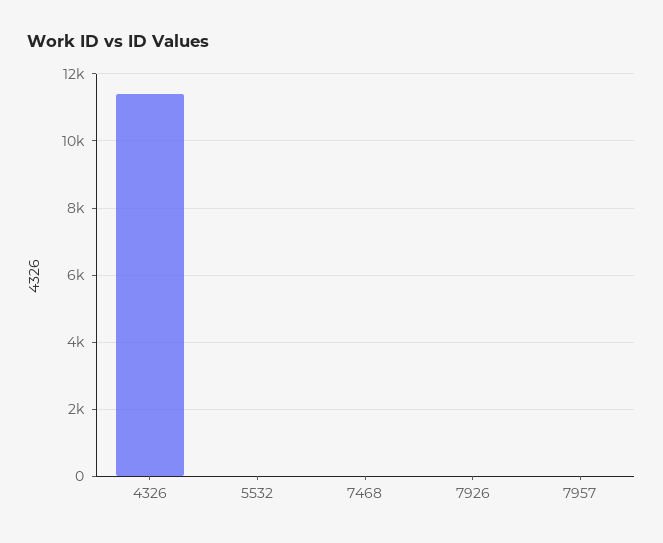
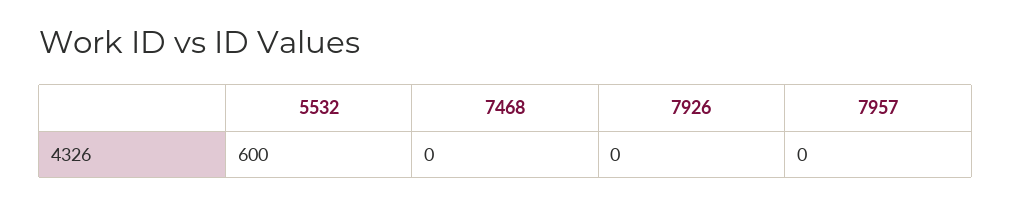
4326: 11400 -> none
5532: 0 -> 600

